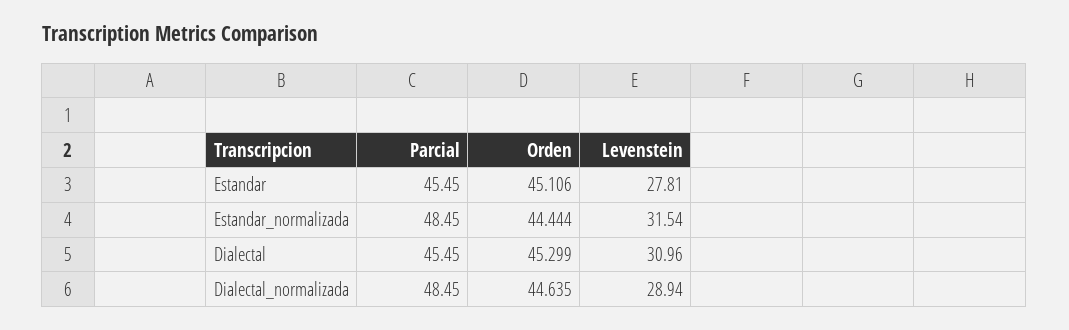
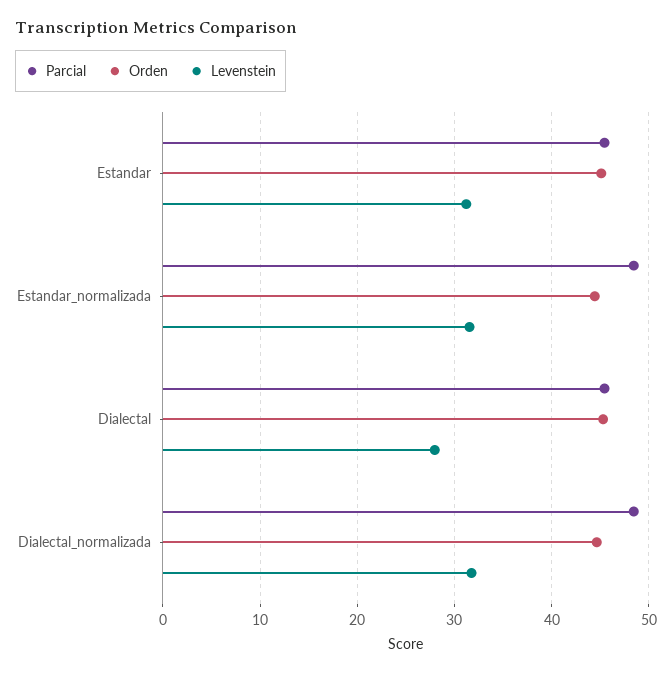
Levenstein, Estandar: 27.81 -> 31
Levenstein, Dialectal: 30.96 -> 28
Levenstein, Dialectal_normalizada: 28.94 -> 32

